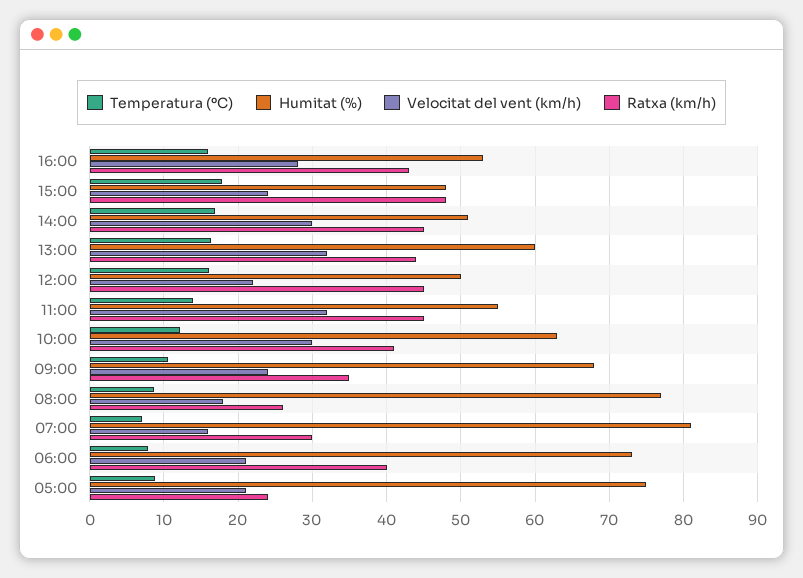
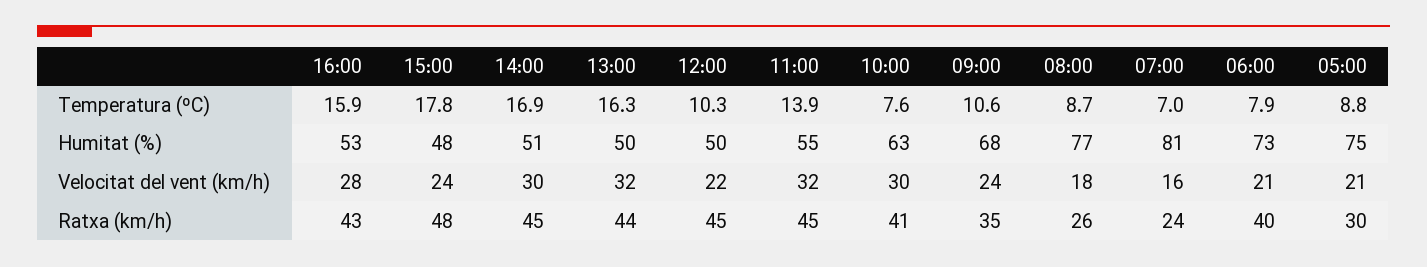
Humitat (%), 13:00: 60 -> 50
Temperatura (ºC), 12:00: 16 -> 10.3
Temperatura (ºC), 10:00: 12 -> 7.6
Ratxa (km/h), 07:00: 30 -> 24
Ratxa (km/h), 05:00: 24 -> 30

